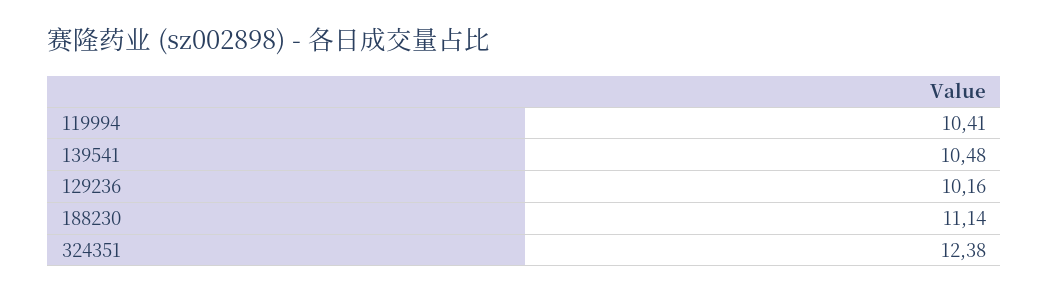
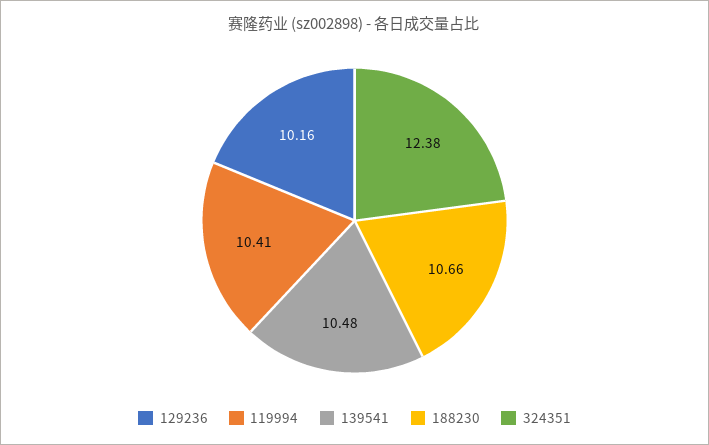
188230: 11.14 -> 10.66

